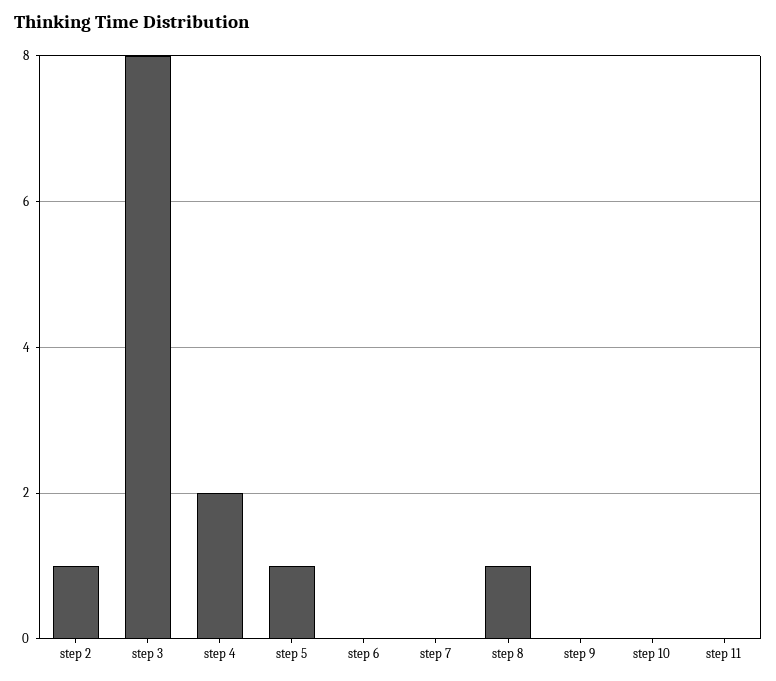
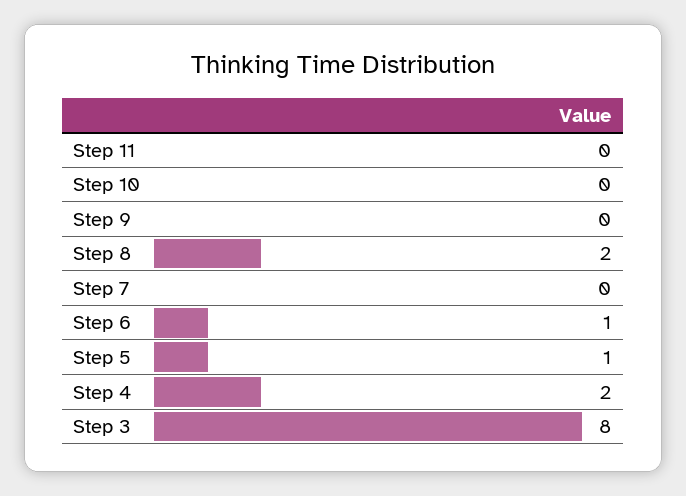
step 2: 1 -> none
step 6: 0 -> 1
step 8: 1 -> 2

